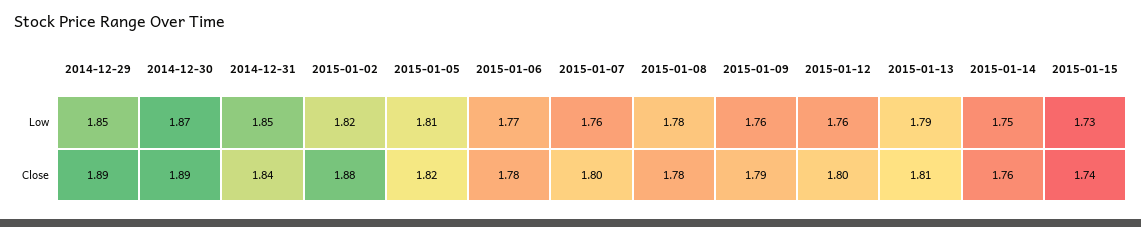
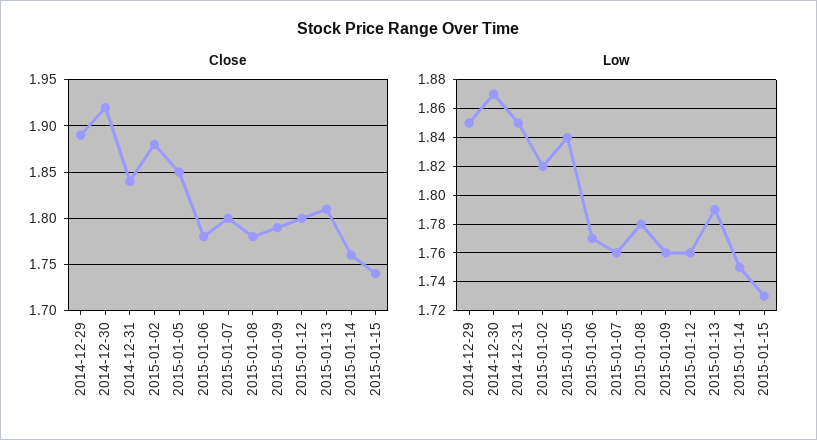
Low, 2015-01-05: 1.81 -> 1.84
Close, 2014-12-30: 1.89 -> 1.92
Close, 2015-01-05: 1.82 -> 1.85

